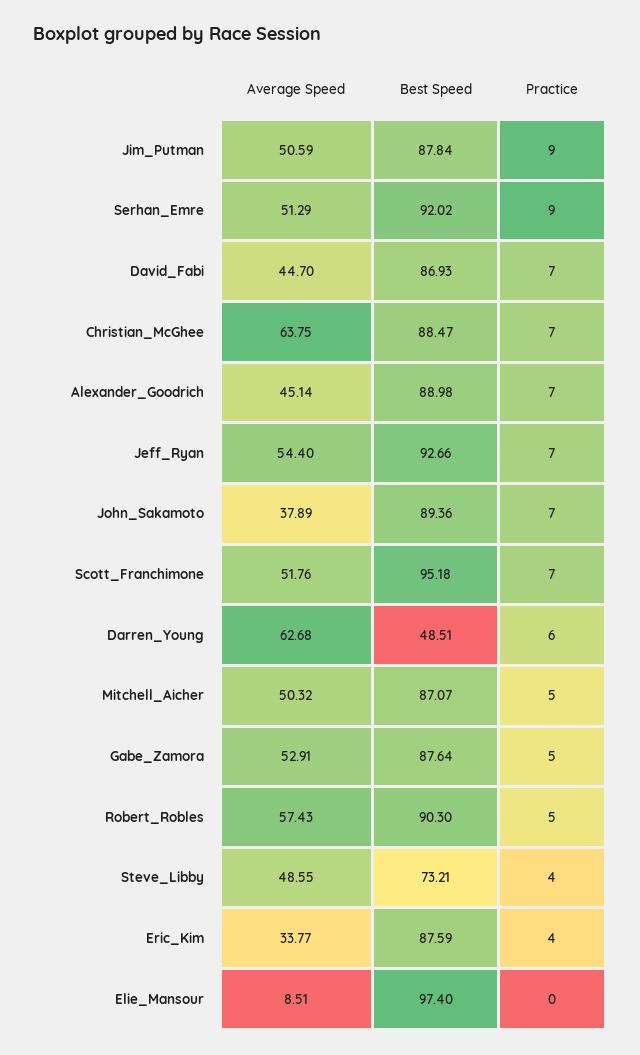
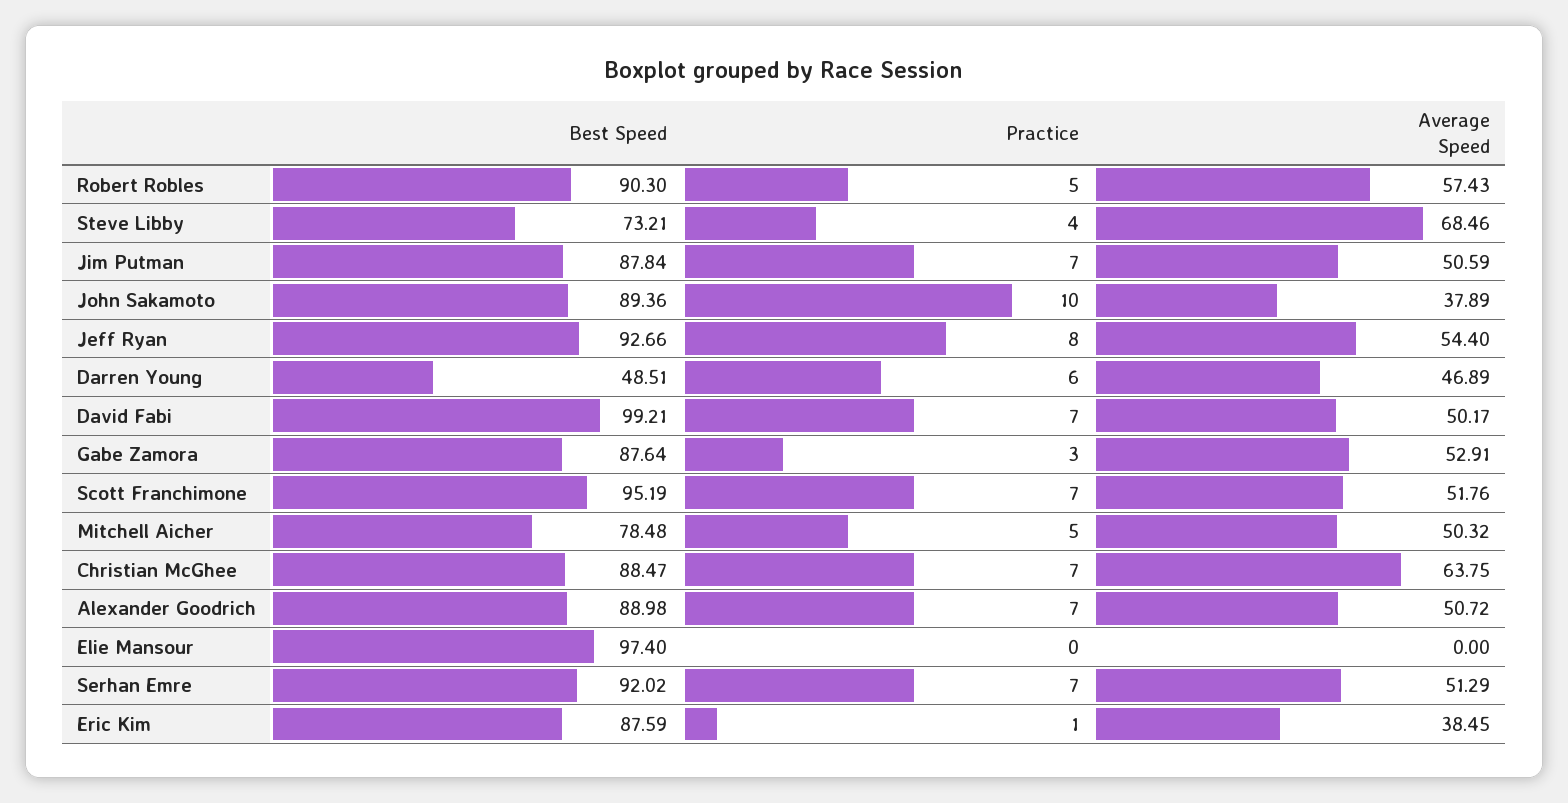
Practice, Jim_Putman: 9 -> 7
Practice, Serhan_Emre: 9 -> 7
Average Speed, David_Fabi: 44.7 -> 50.17
Best Speed, David_Fabi: 86.93 -> 99.21
Average Speed, Alexander_Goodrich: 45.14 -> 50.72
Practice, Jeff_Ryan: 7 -> 8
Practice, John_Sakamoto: 7 -> 10
Best Speed, Scott_Franchimone: 95.18 -> 95.19
Average Speed, Darren_Young: 62.68 -> 46.89
Best Speed, Mitchell_Aicher: 87.07 -> 78.48
Practice, Gabe_Zamora: 5 -> 3
Average Speed, Steve_Libby: 48.55 -> 68.46
Average Speed, Eric_Kim: 33.77 -> 38.45
Practice, Eric_Kim: 4 -> 1
Average Speed, Elie_Mansour: 8.51 -> 0

